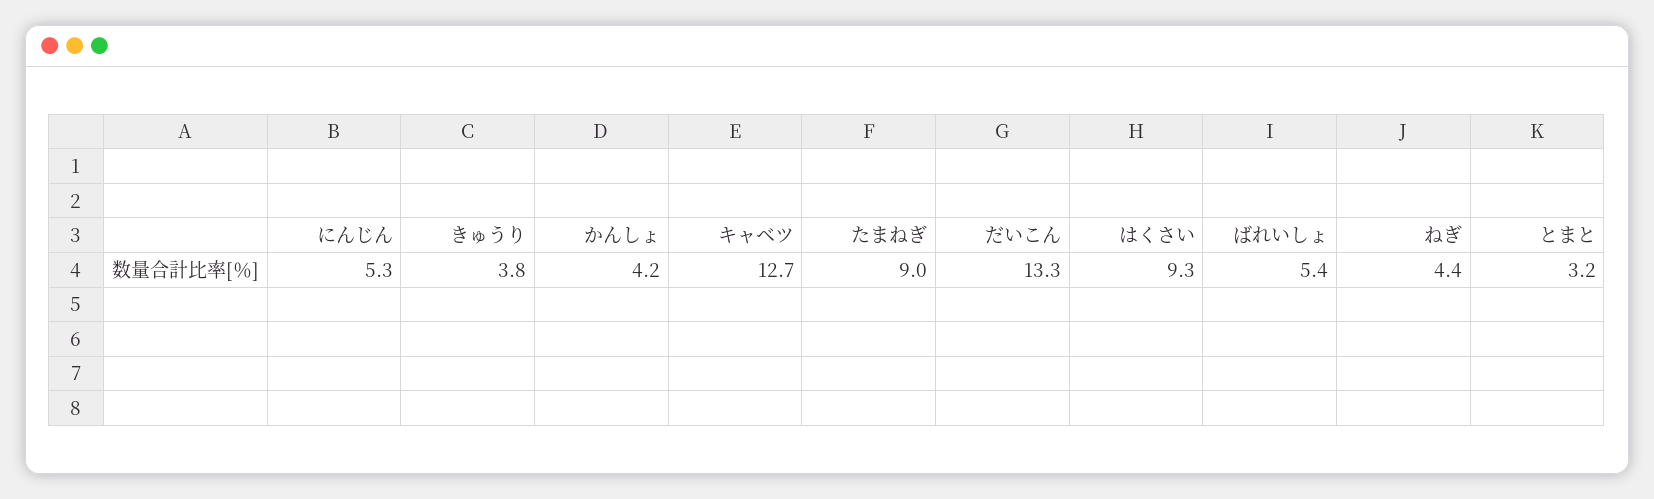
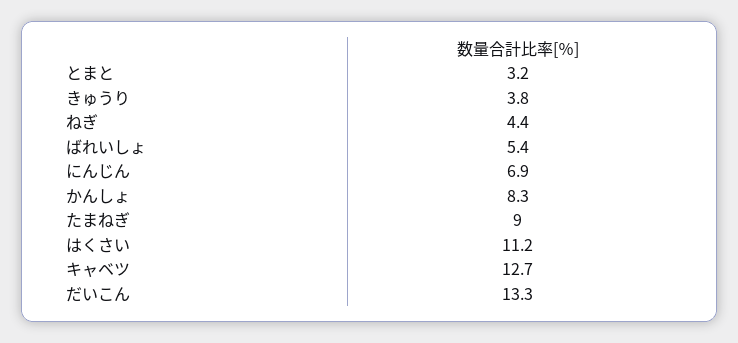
にんじん: 5.3 -> 6.9
かんしょ: 4.2 -> 8.3
はくさい: 9.3 -> 11.2

